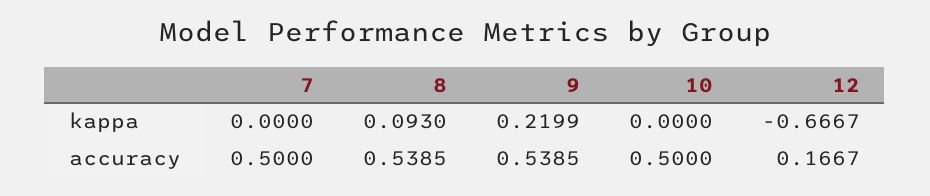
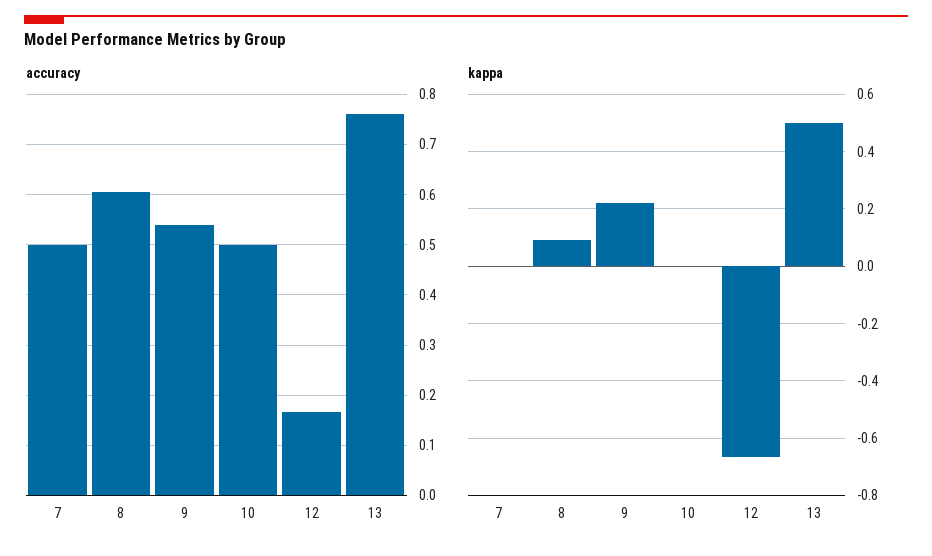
accuracy, 8: 0.5385 -> 0.6
accuracy, 13: none -> 0.76
kappa, 13: none -> 0.5

